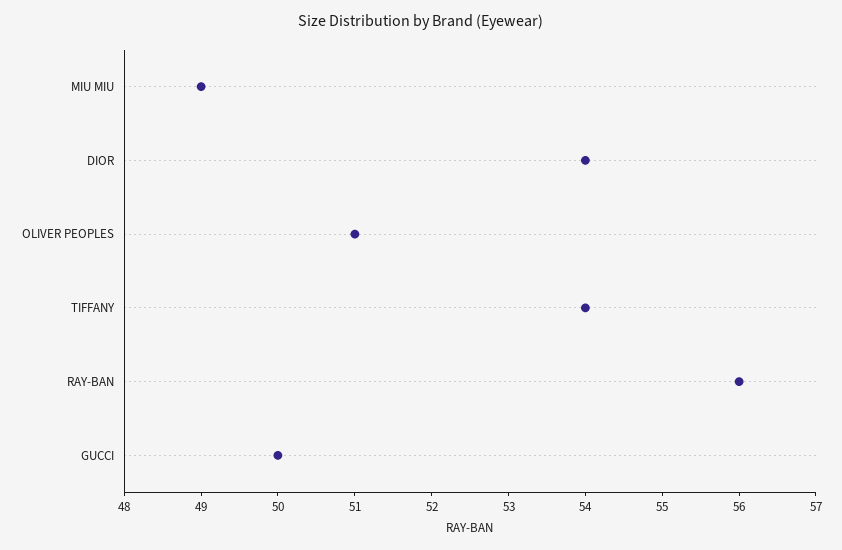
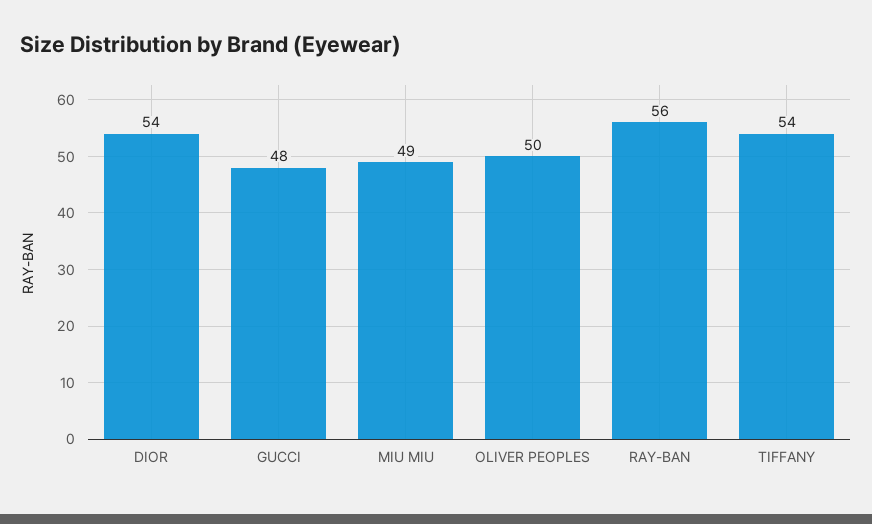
OLIVER PEOPLES: 51 -> 50
GUCCI: 50 -> 48

